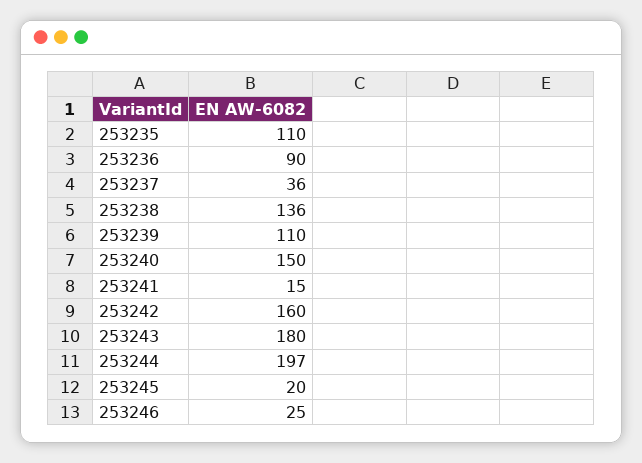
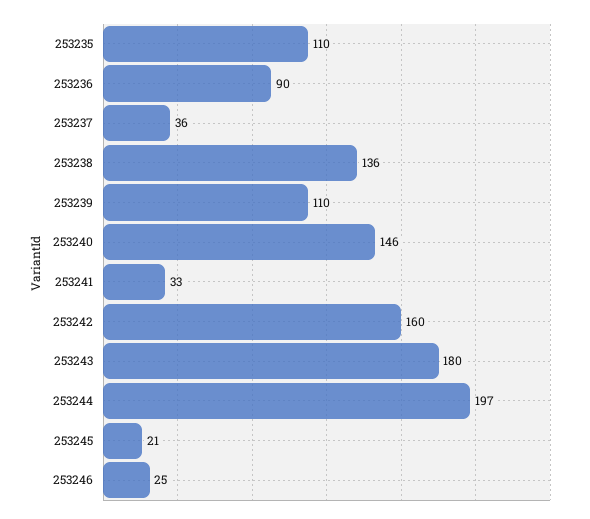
253240: 150 -> 146
253241: 15 -> 33
253245: 20 -> 21

